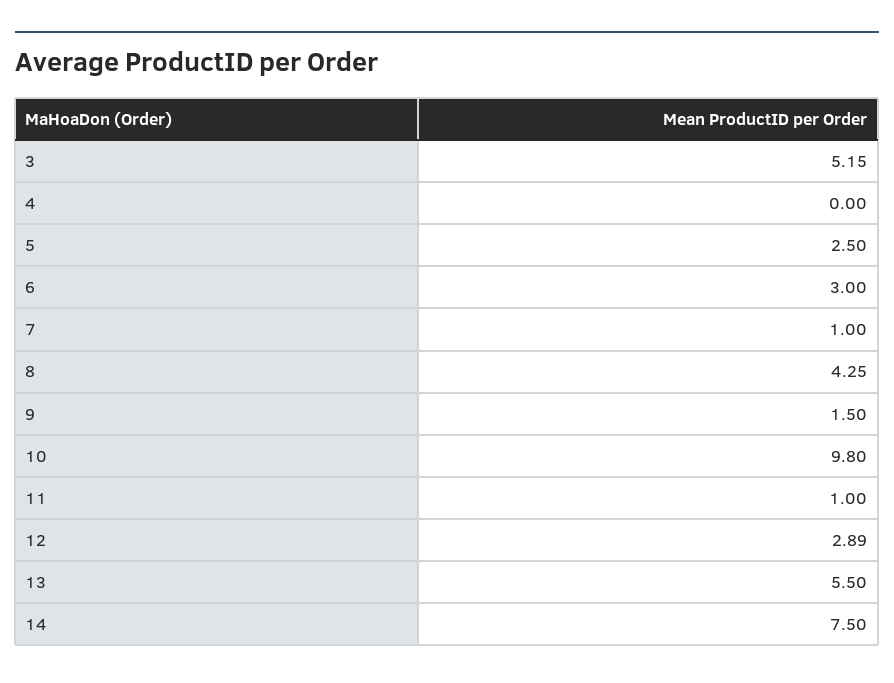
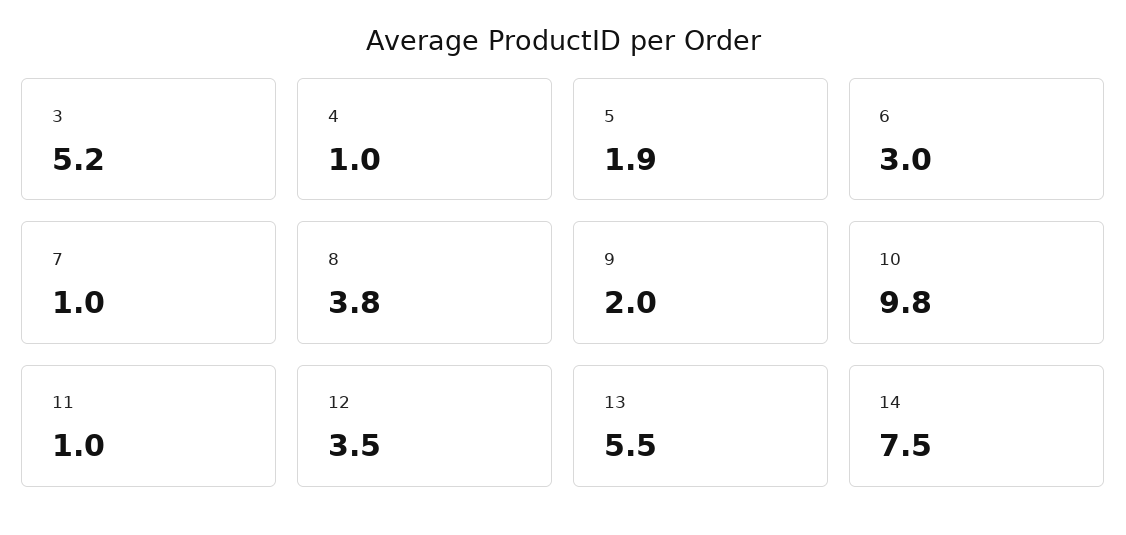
4: 0 -> 1
5: 2.5 -> 1.9
8: 4.25 -> 3.8
9: 1.5 -> 2
12: 2.89 -> 3.5

